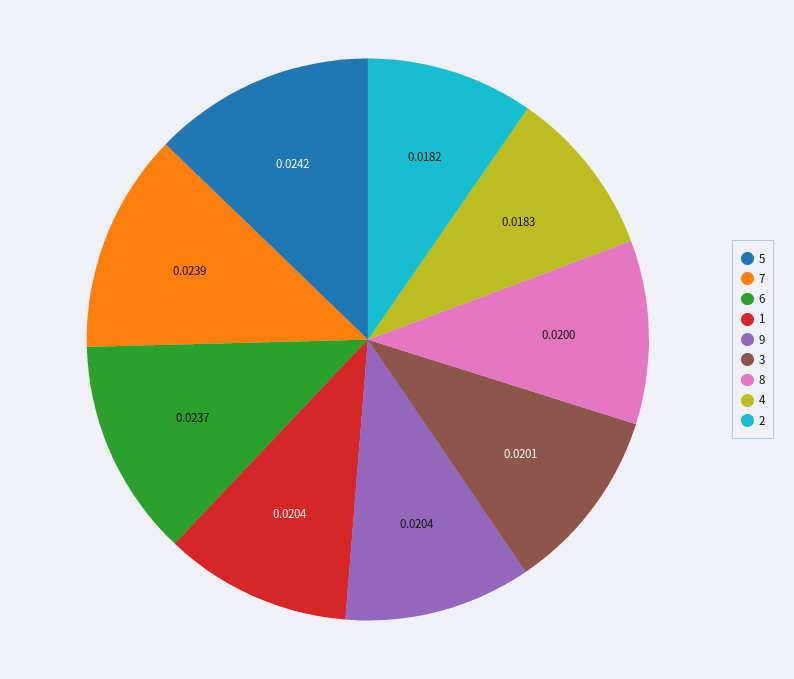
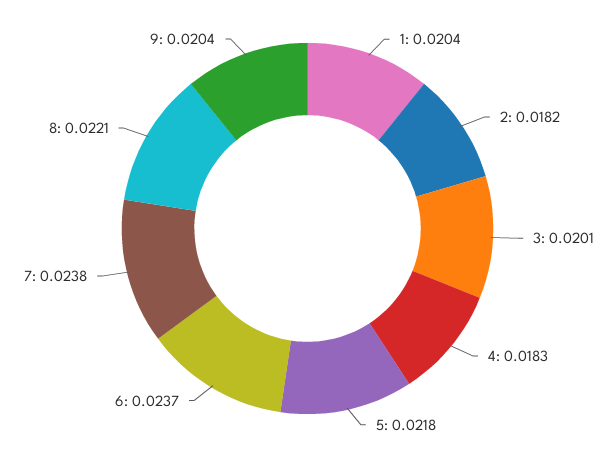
5: 0.0242 -> 0.0218
7: 0.0239 -> 0.0238
8: 0.02 -> 0.0221

